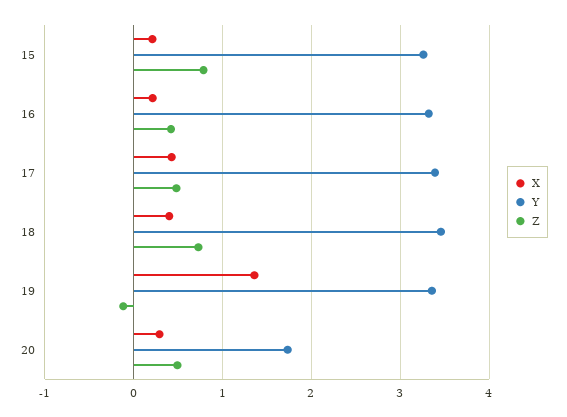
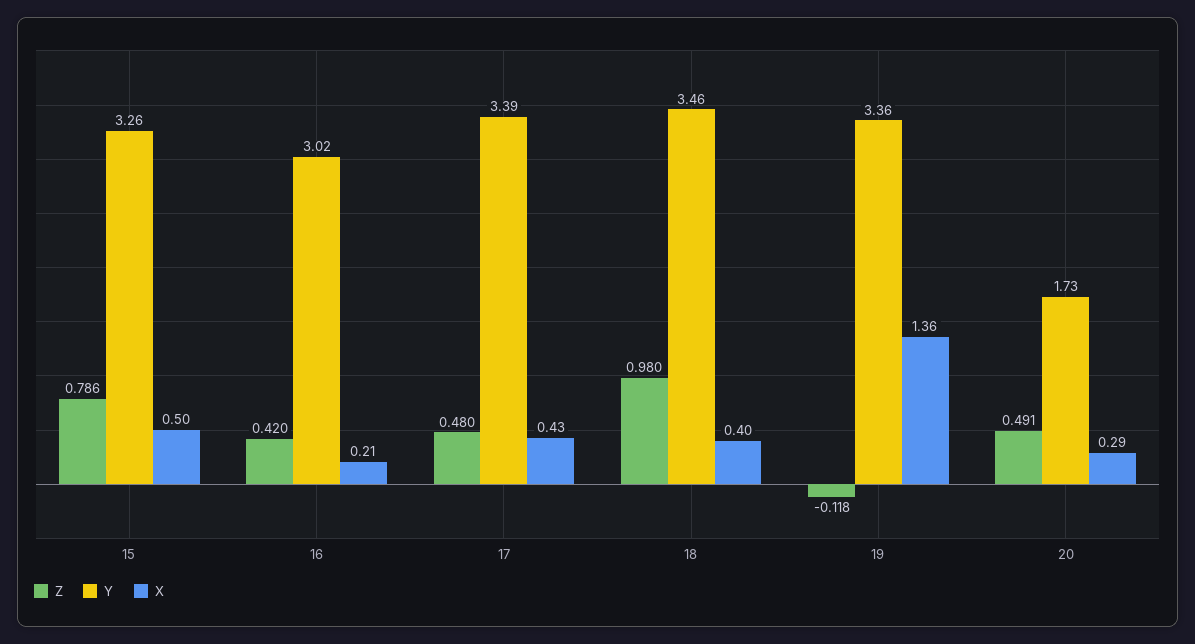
X, 15: 0.2 -> 0.5
Y, 16: 3.3 -> 3.02
Z, 18: 0.7 -> 0.98

